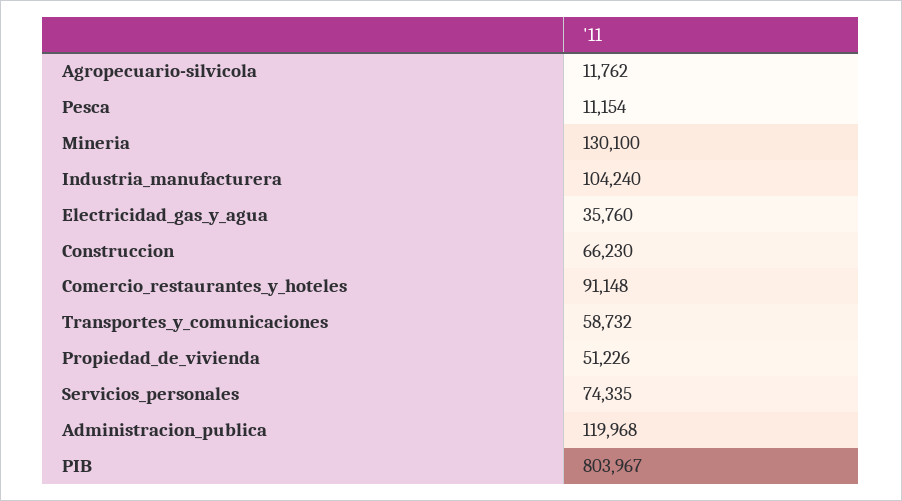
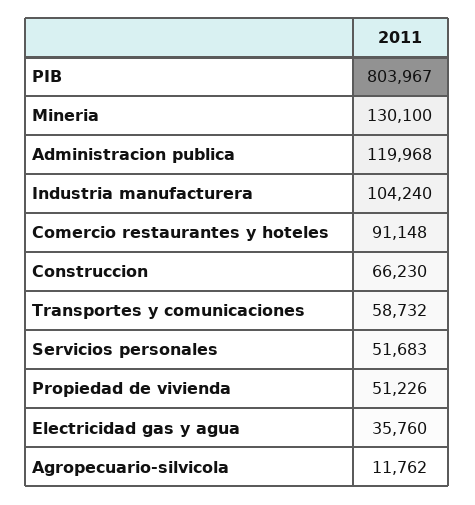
Pesca: 11154 -> none
Servicios_personales: 74335 -> 51683

